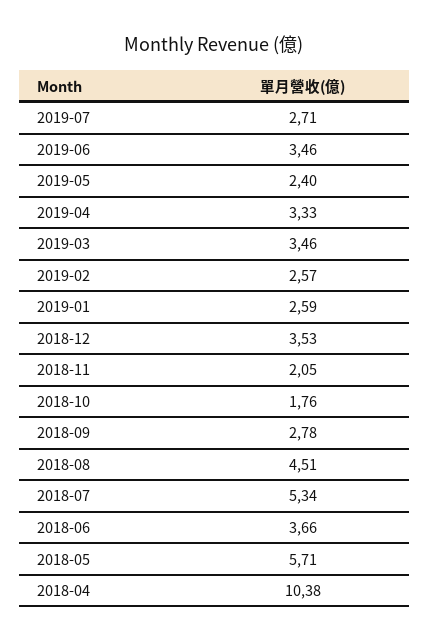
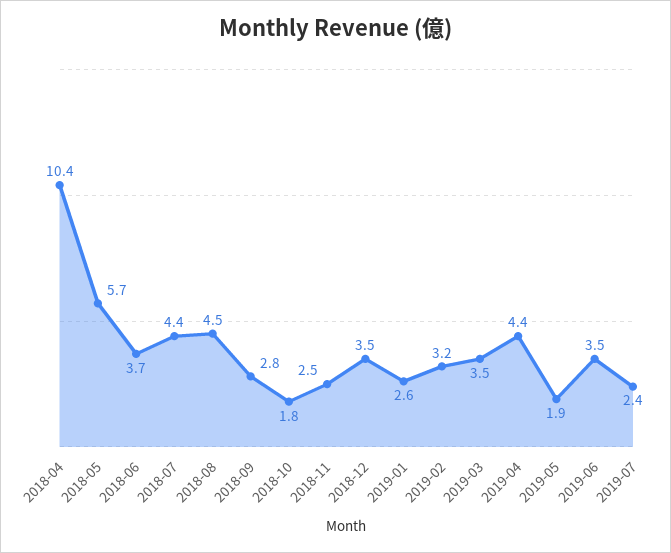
2019-07: 2.71 -> 2.4
2019-05: 2.4 -> 1.9
2019-04: 3.33 -> 4.4
2019-02: 2.57 -> 3.2
2018-11: 2.05 -> 2.5
2018-07: 5.34 -> 4.4

